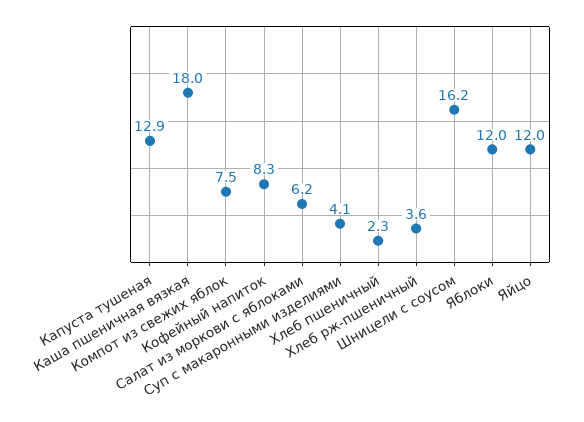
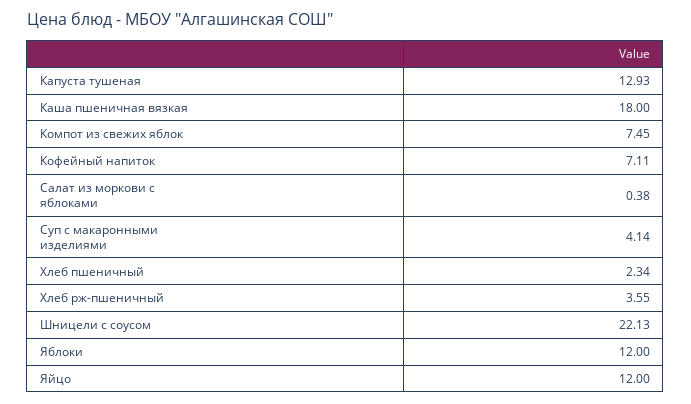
Кофейный напиток: 8.3 -> 7.11
Салат из моркови с яблоками: 6.2 -> 0.38
Шницели с соусом: 16.2 -> 22.13

